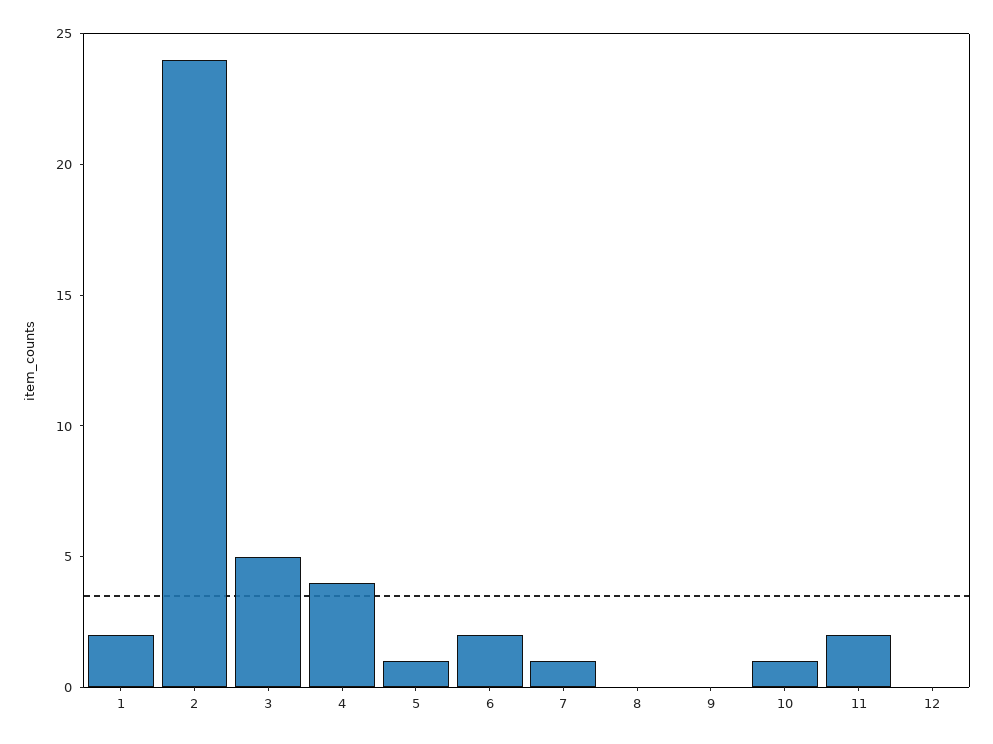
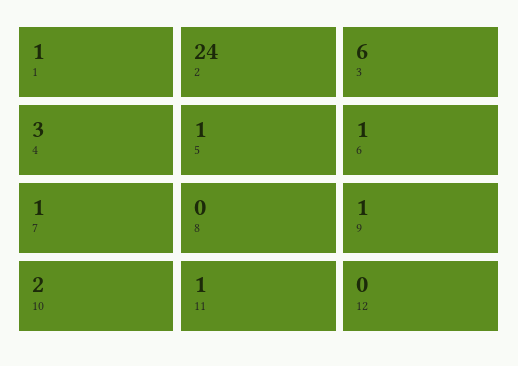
1: 2 -> 1
3: 5 -> 6
4: 4 -> 3
6: 2 -> 1
9: 0 -> 1
10: 1 -> 2
11: 2 -> 1

